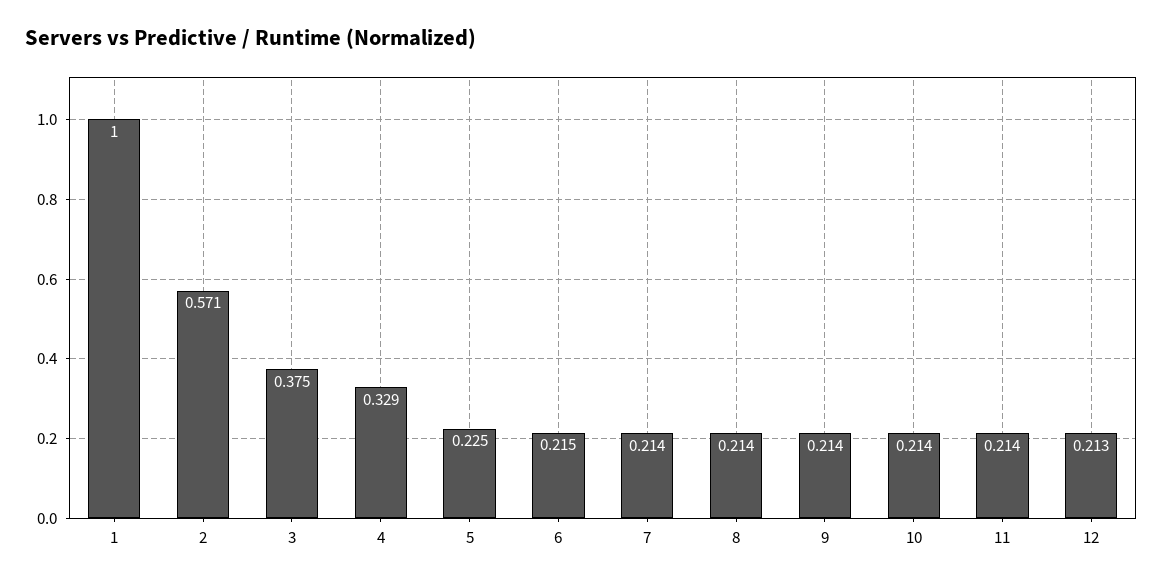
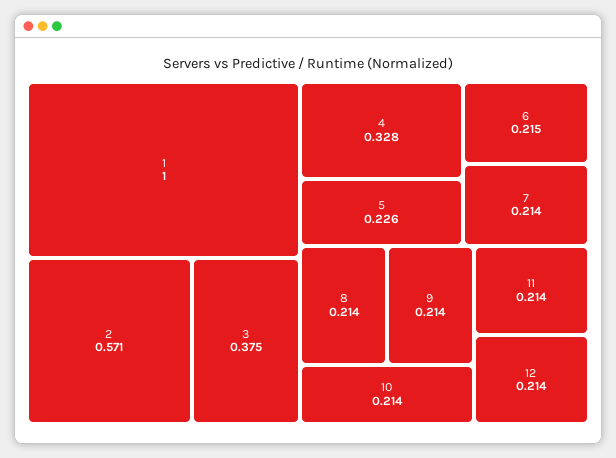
4: 0.329 -> 0.328
5: 0.225 -> 0.226
12: 0.213 -> 0.214

